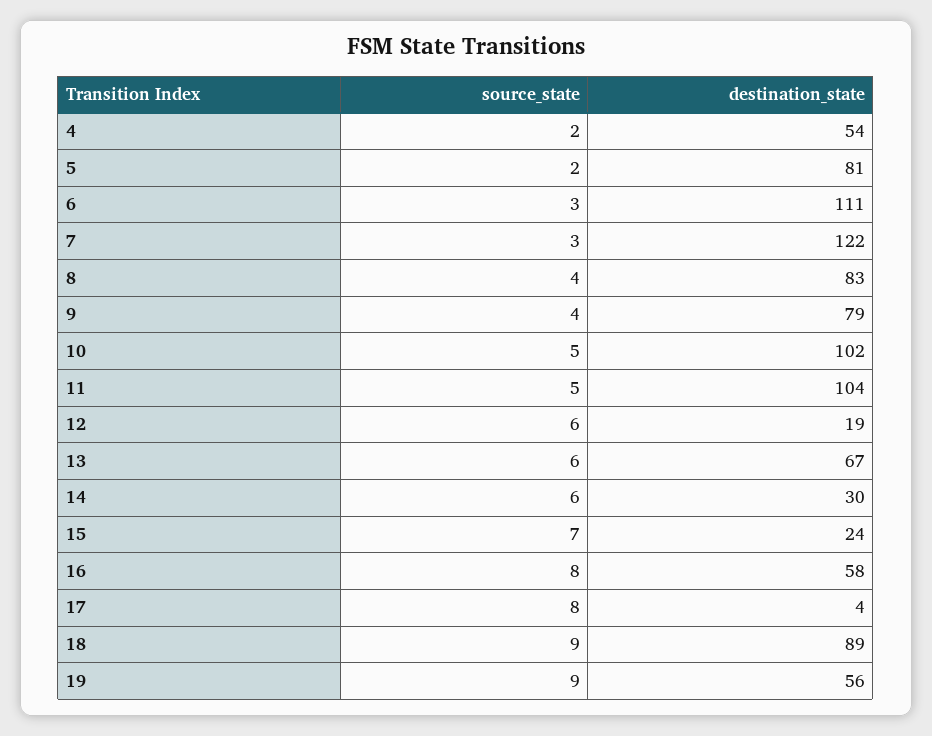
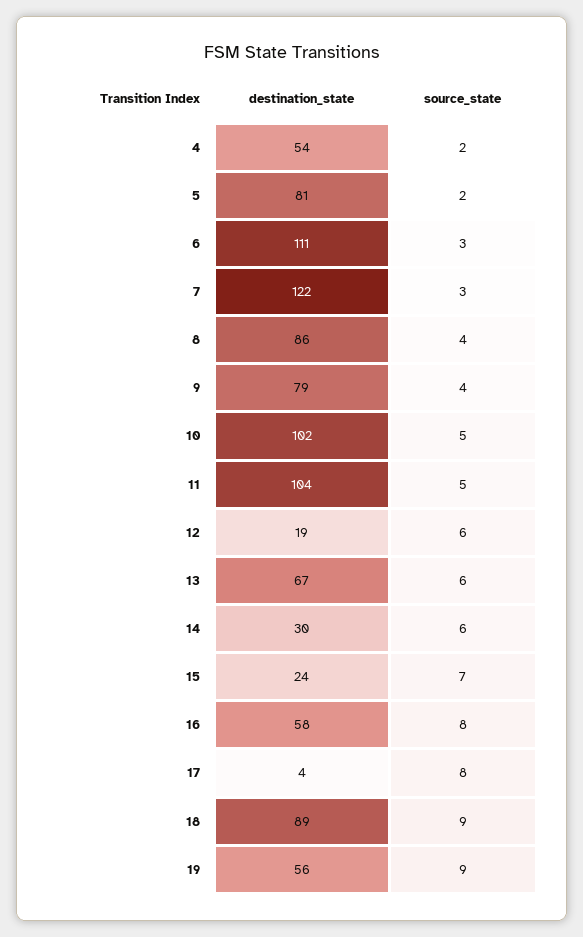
destination_state, 8: 83 -> 86

